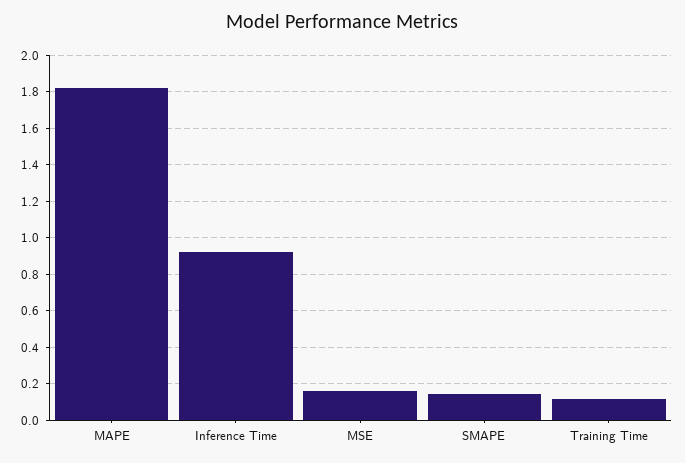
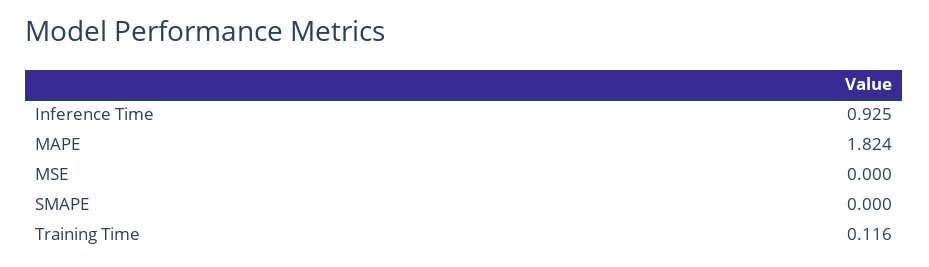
MSE: 0.15 -> 0
SMAPE: 0.15 -> 0

